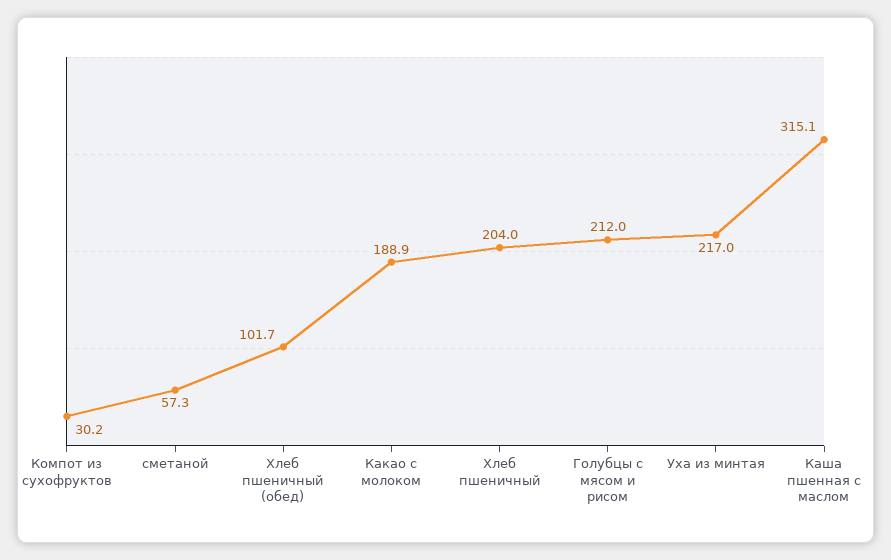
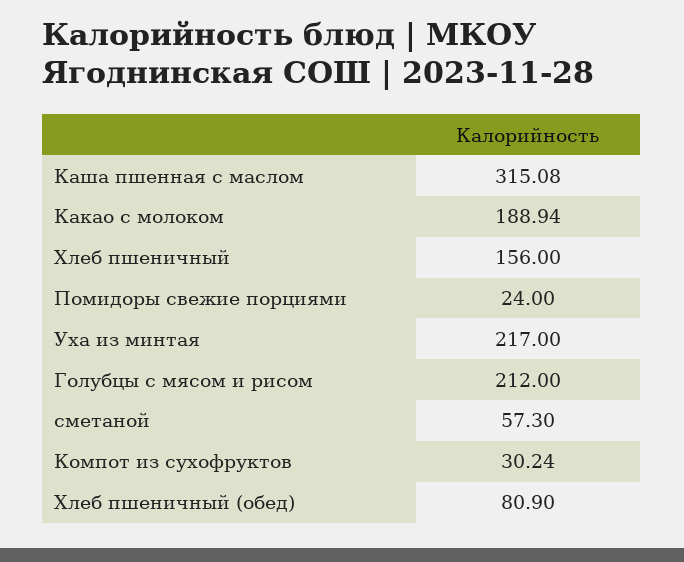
Хлеб пшеничный (обед): 101.7 -> 80.9
Хлеб пшеничный: 204 -> 156
Помидоры свежие порциями: none -> 24

